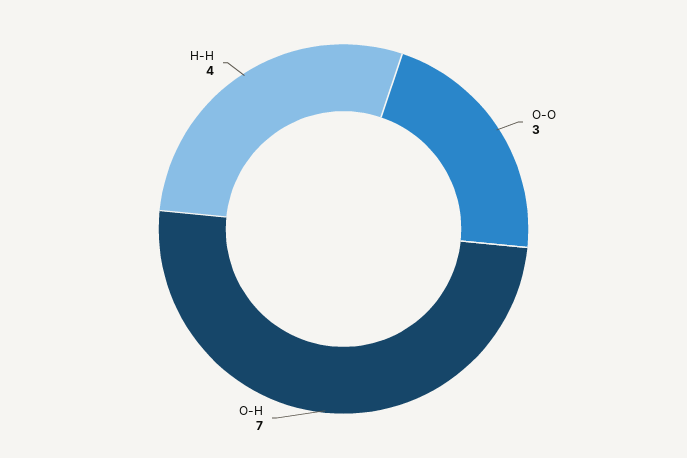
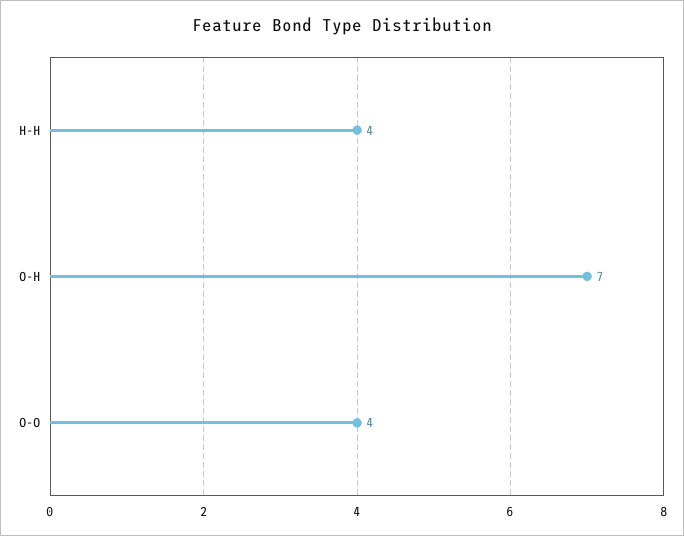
O-O: 3 -> 4

